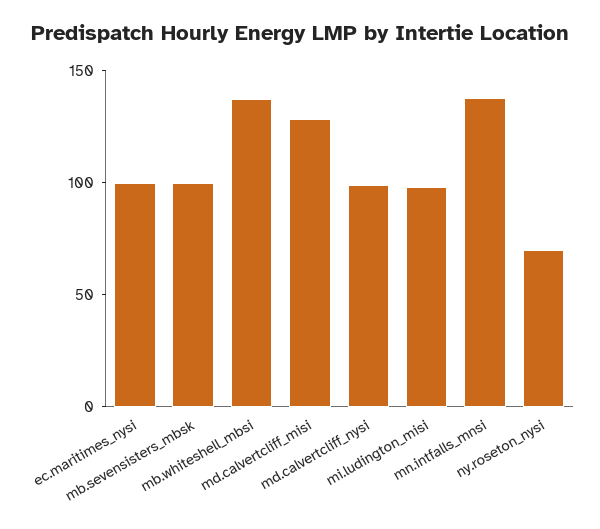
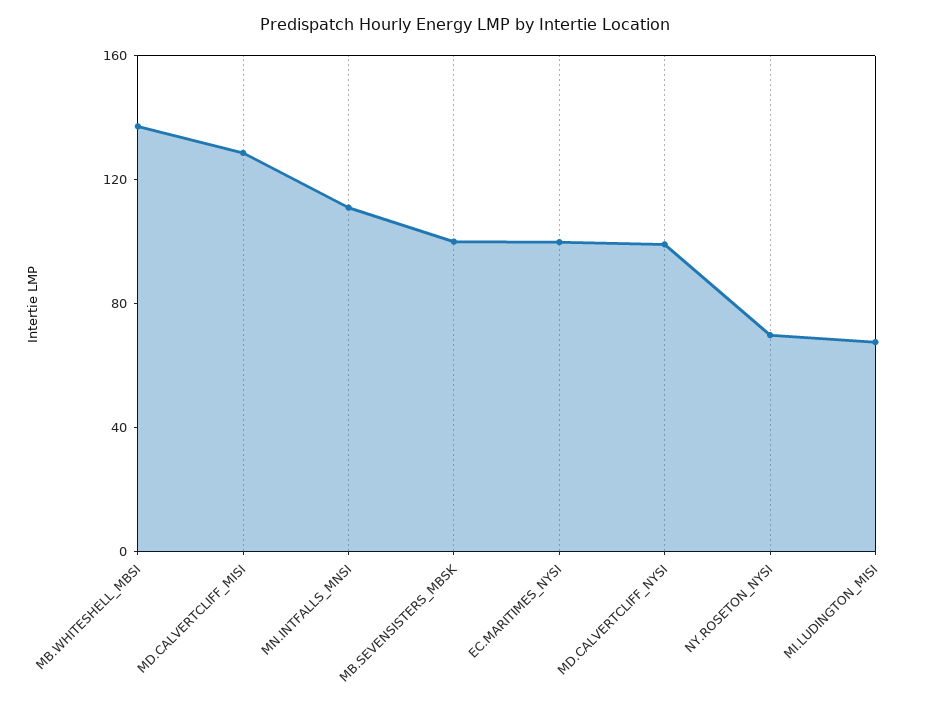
mi.ludington_misi: 100 -> 70
mn.intfalls_mnsi: 140 -> 110

